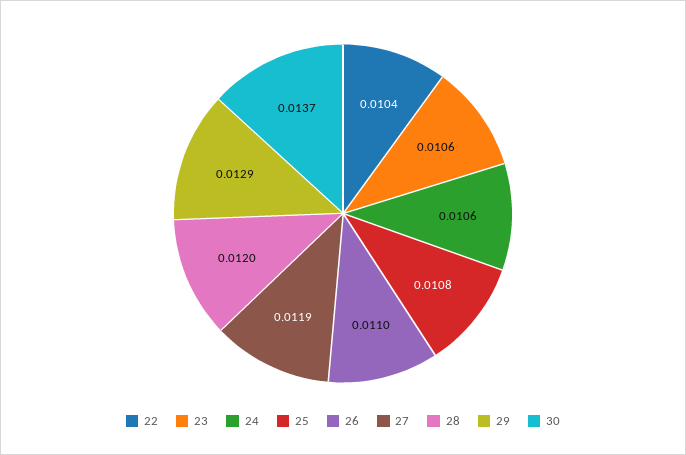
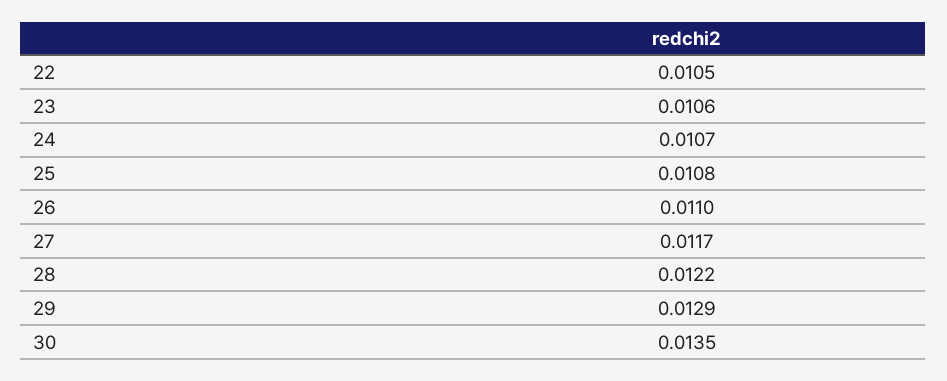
22: 0.0104 -> 0.0105
24: 0.0106 -> 0.0107
27: 0.0119 -> 0.0117
28: 0.012 -> 0.0122
30: 0.0137 -> 0.0135

